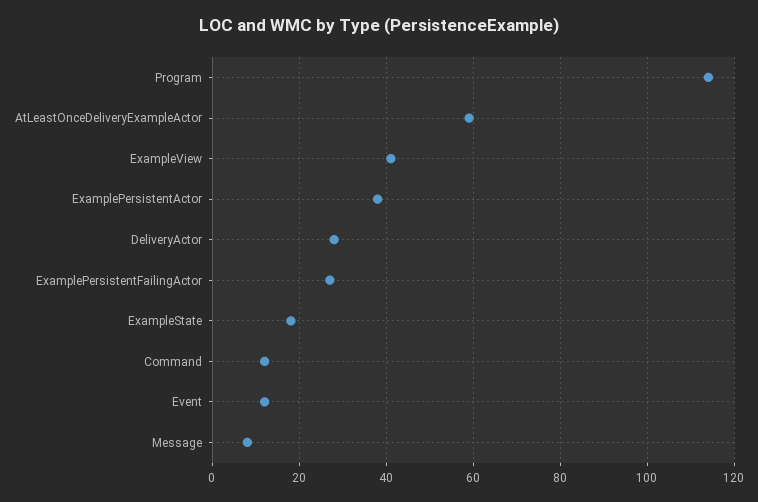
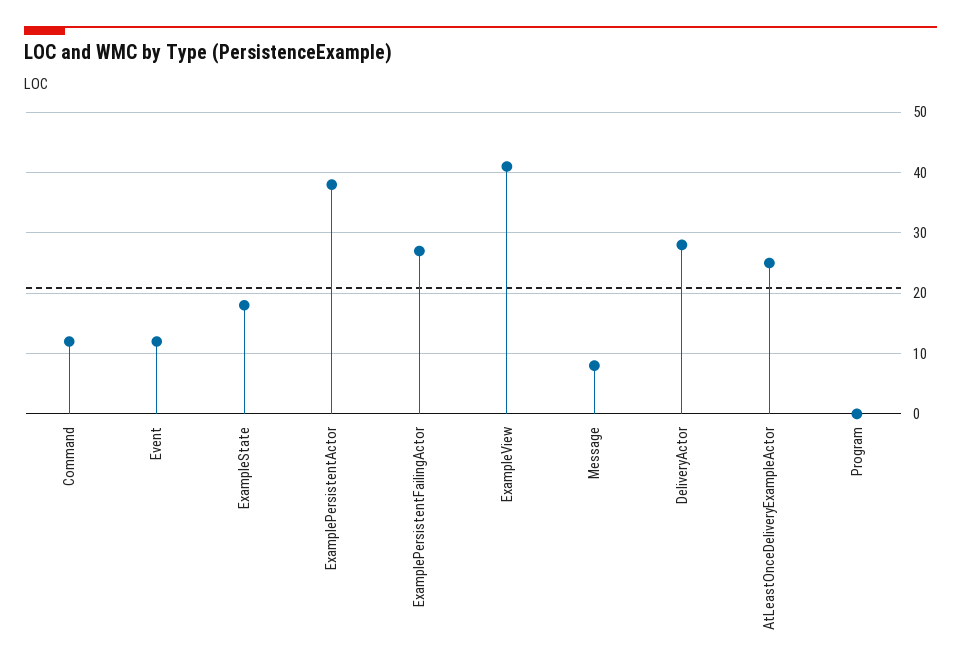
Program: 115 -> 0
AtLeastOnceDeliveryExampleActor: 60 -> 25

